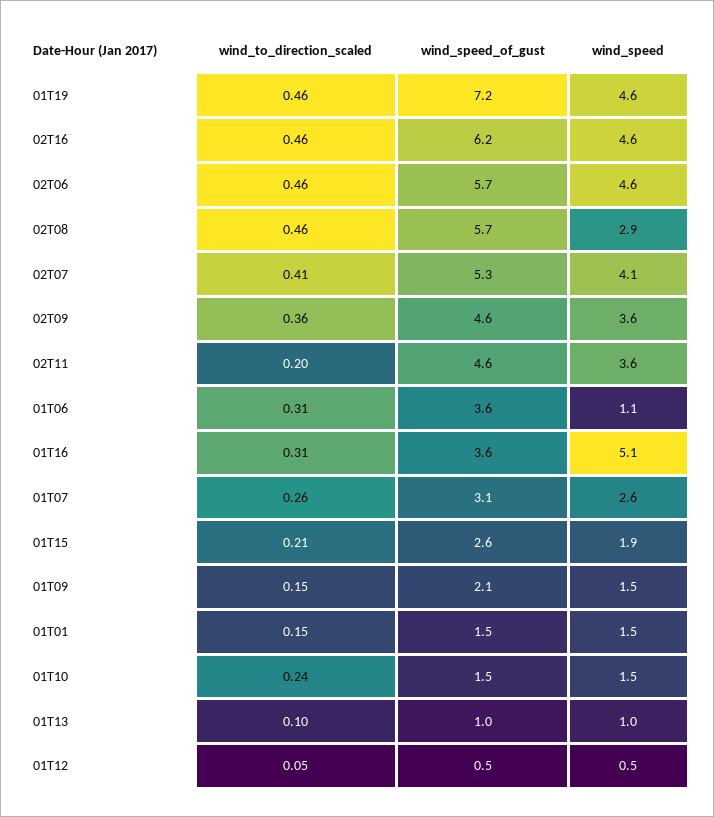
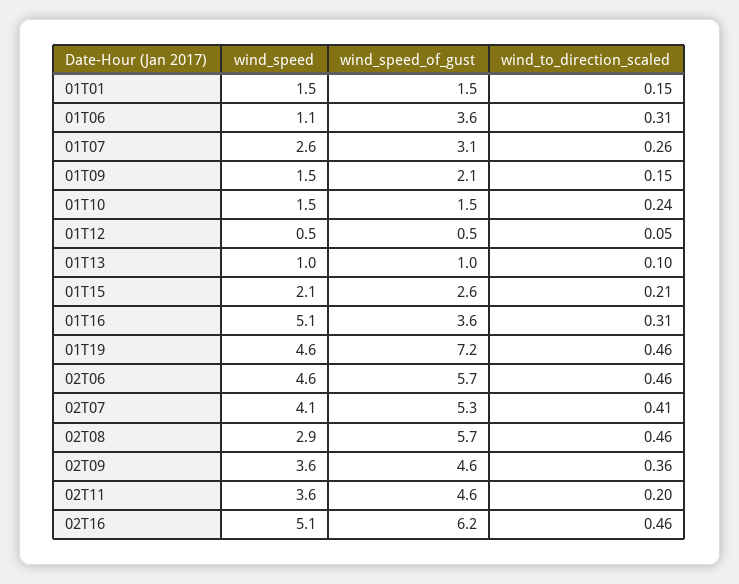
wind_speed, 02T16: 4.6 -> 5.1
wind_speed, 01T15: 1.9 -> 2.1

